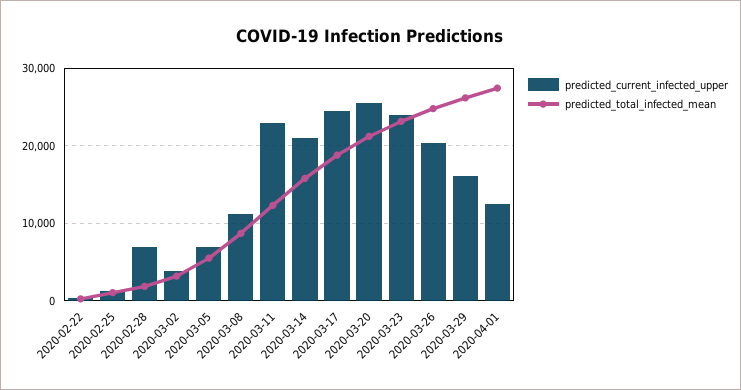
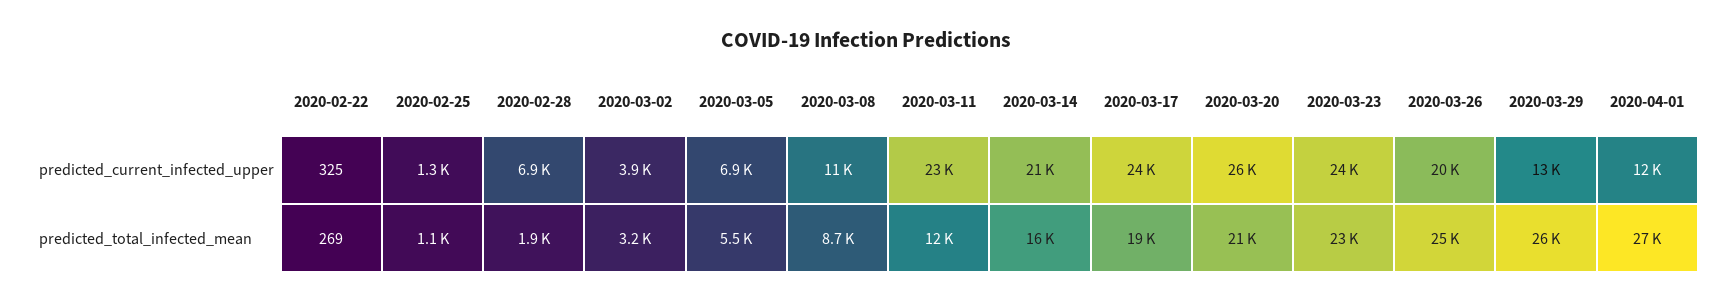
predicted_current_infected_upper, 2020-03-29: 16000 -> 13000

